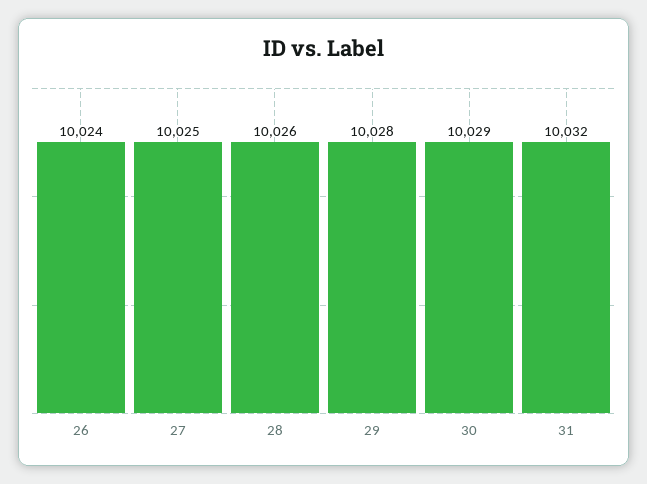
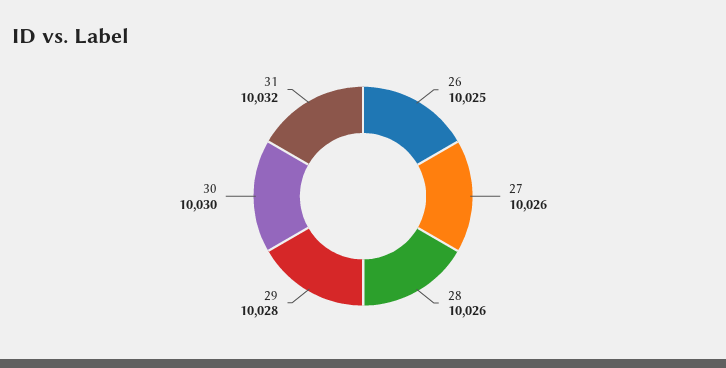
26: 10024 -> 10025
27: 10025 -> 10026
30: 10029 -> 10030

